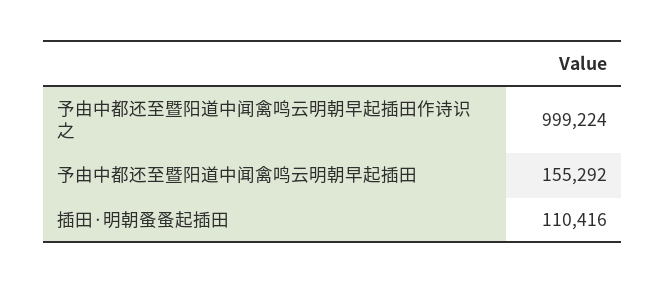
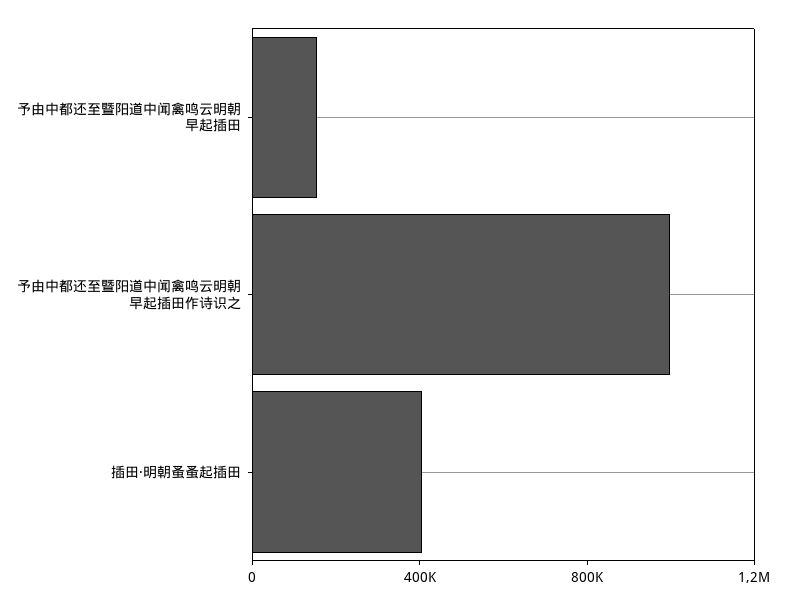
插田·明朝蚤蚤起插田: 110416 -> 400000

